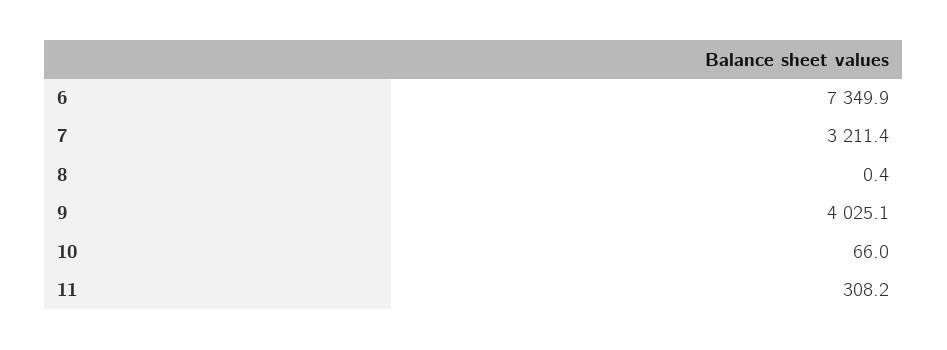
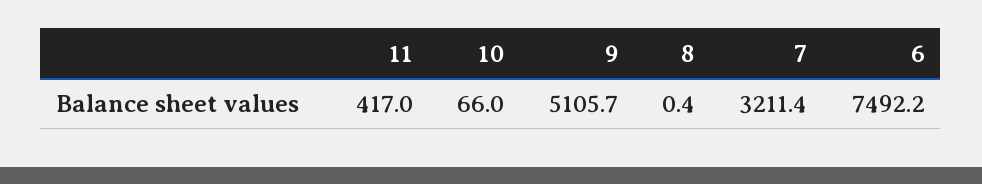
6: 7349.9 -> 7492.2
9: 4025.1 -> 5105.7
11: 308.2 -> 417

